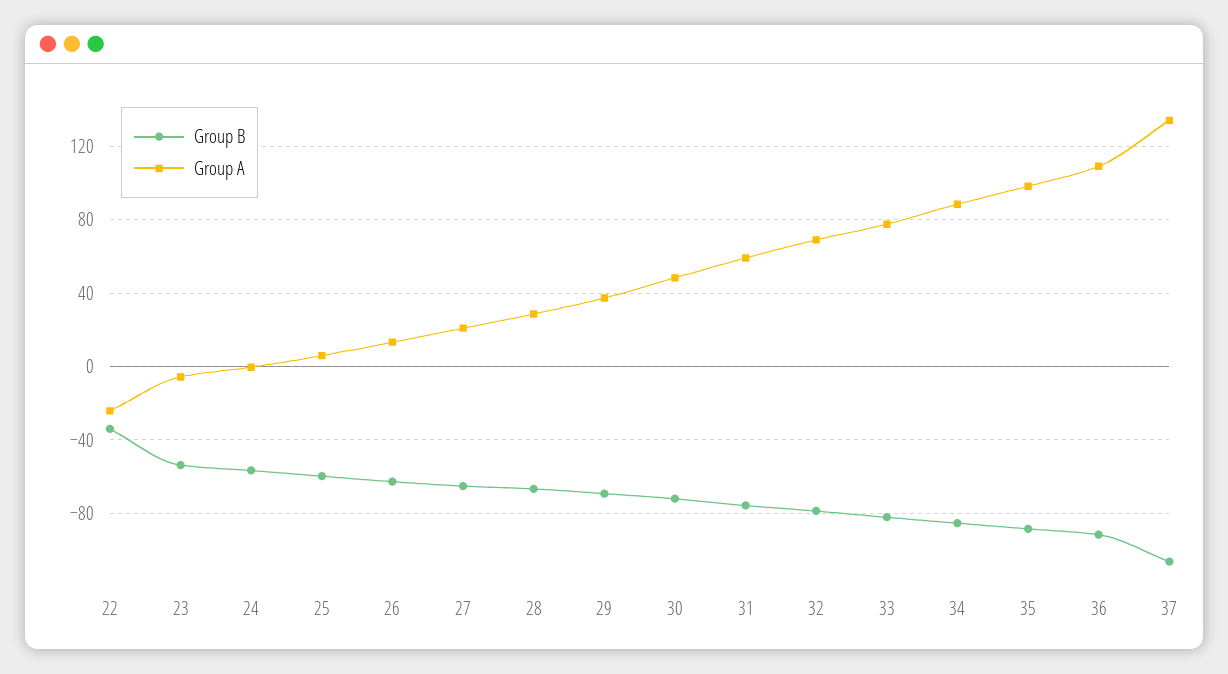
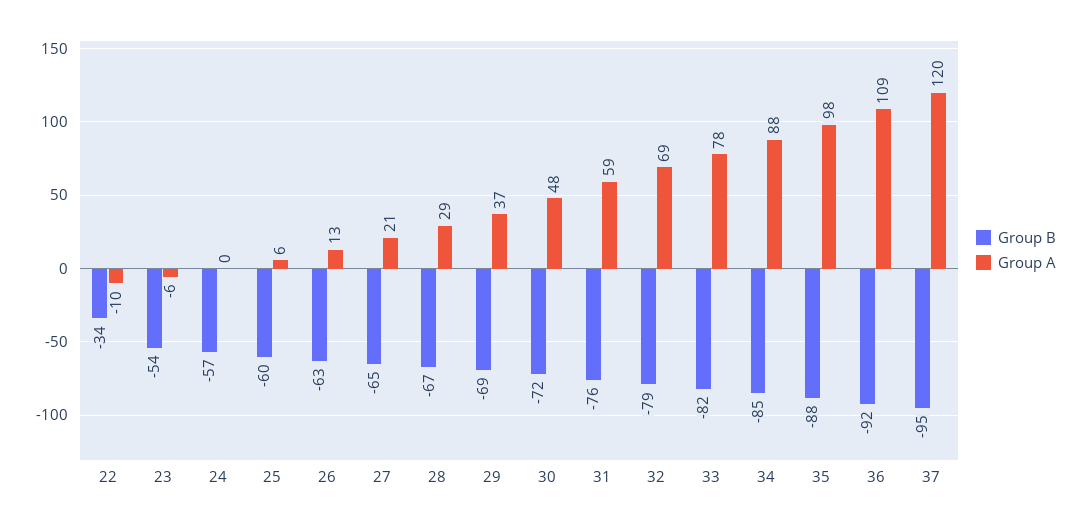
Group A, 22: -25 -> -10
Group B, 37: -105 -> -95
Group A, 37: 135 -> 120

